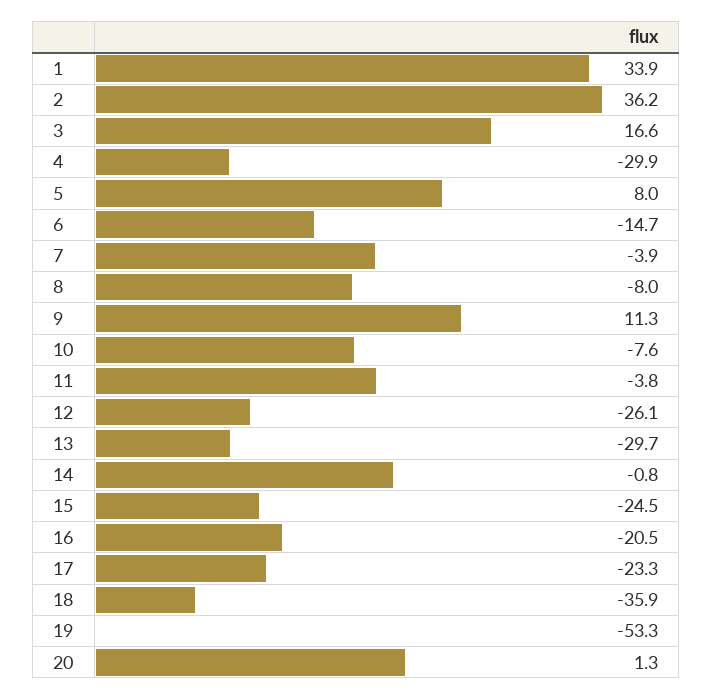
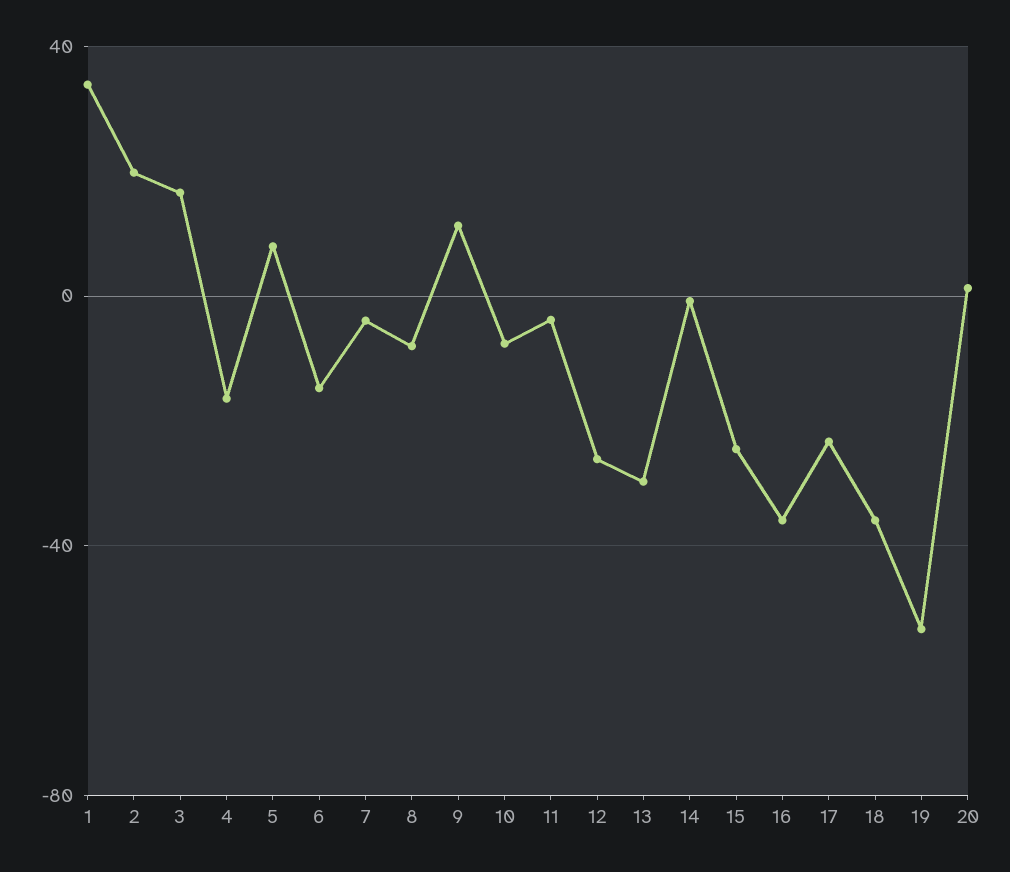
2: 36.2 -> 20
4: -29.9 -> -15
16: -20.5 -> -35

